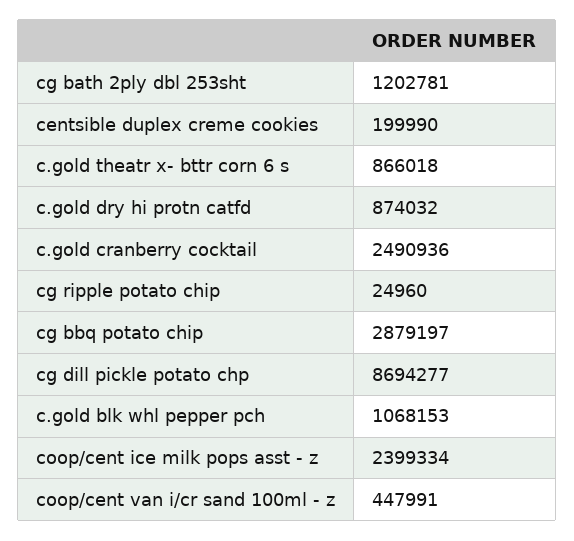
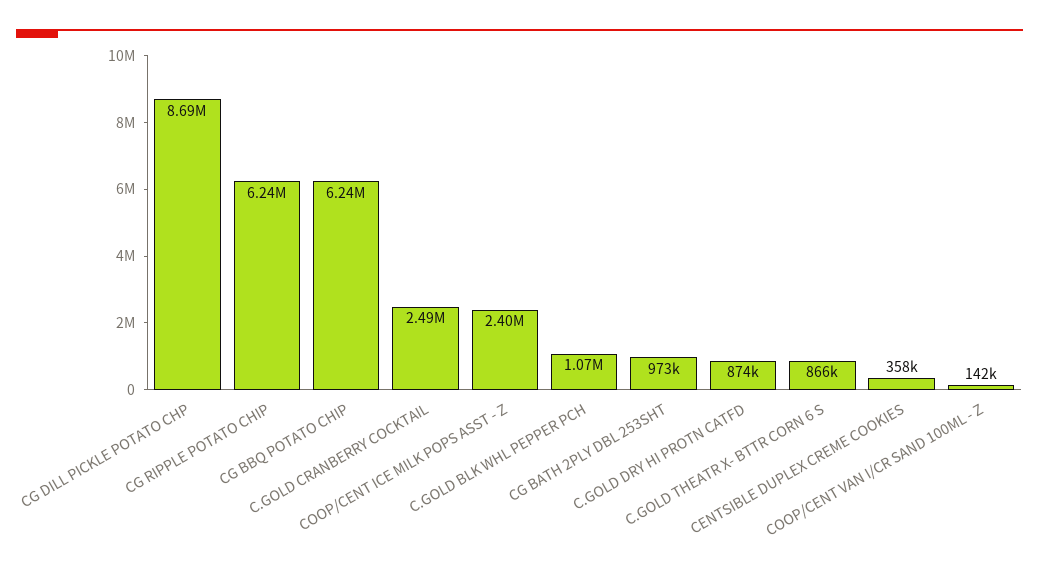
cg bath 2ply dbl 253sht: 1202781 -> 973000
centsible duplex creme cookies: 199990 -> 358000
cg ripple potato chip: 24960 -> 6240000
cg bbq potato chip: 2879197 -> 6240000
coop/cent van i/cr sand 100ml - z: 447991 -> 142000

